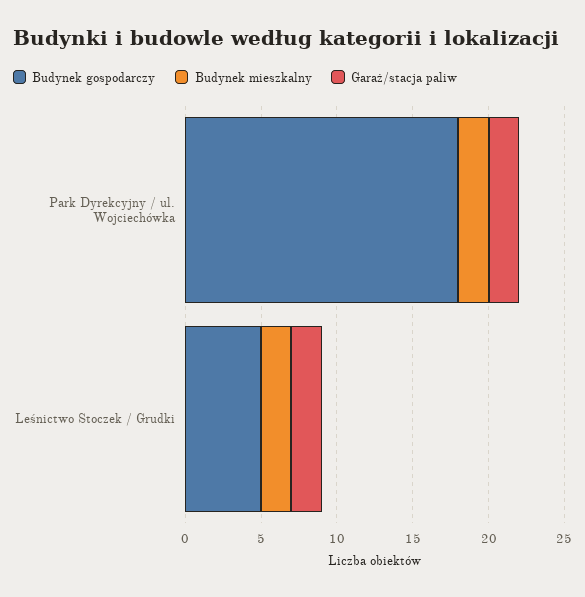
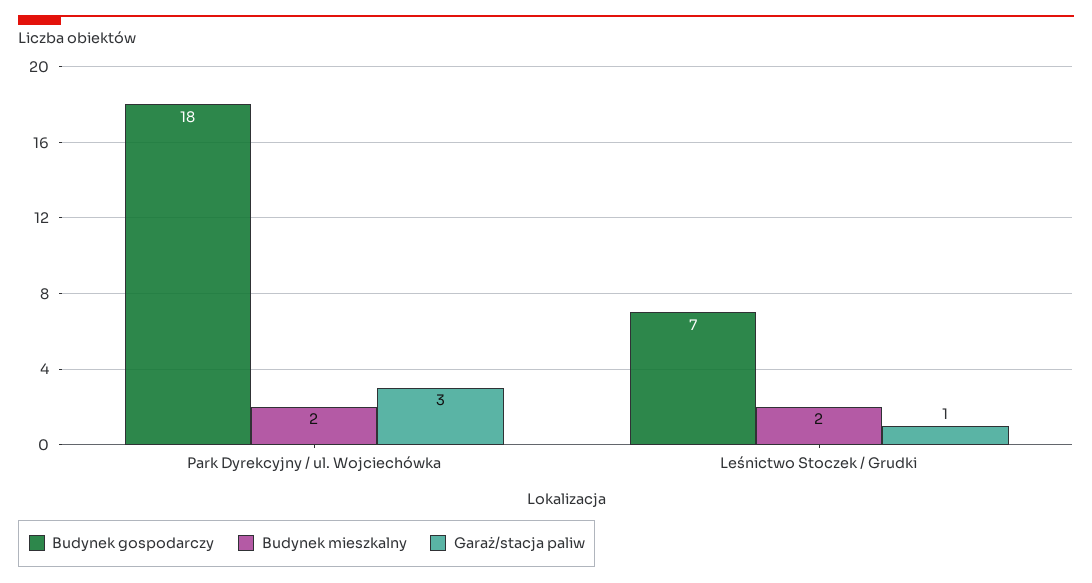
Garaż/stacja paliw, Park Dyrekcyjny / ul. Wojciechówka: 2 -> 3
Budynek gospodarczy, Leśnictwo Stoczek / Grudki: 5 -> 7
Garaż/stacja paliw, Leśnictwo Stoczek / Grudki: 2 -> 1

